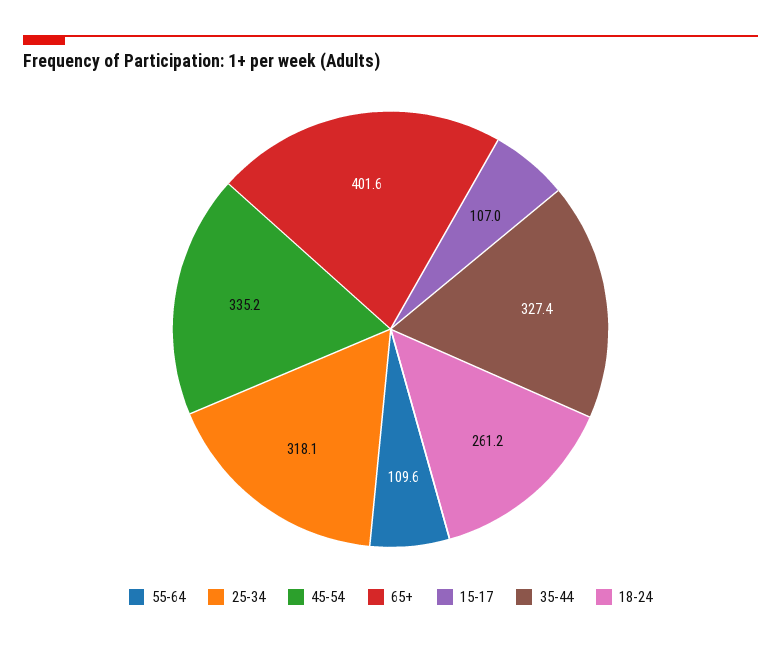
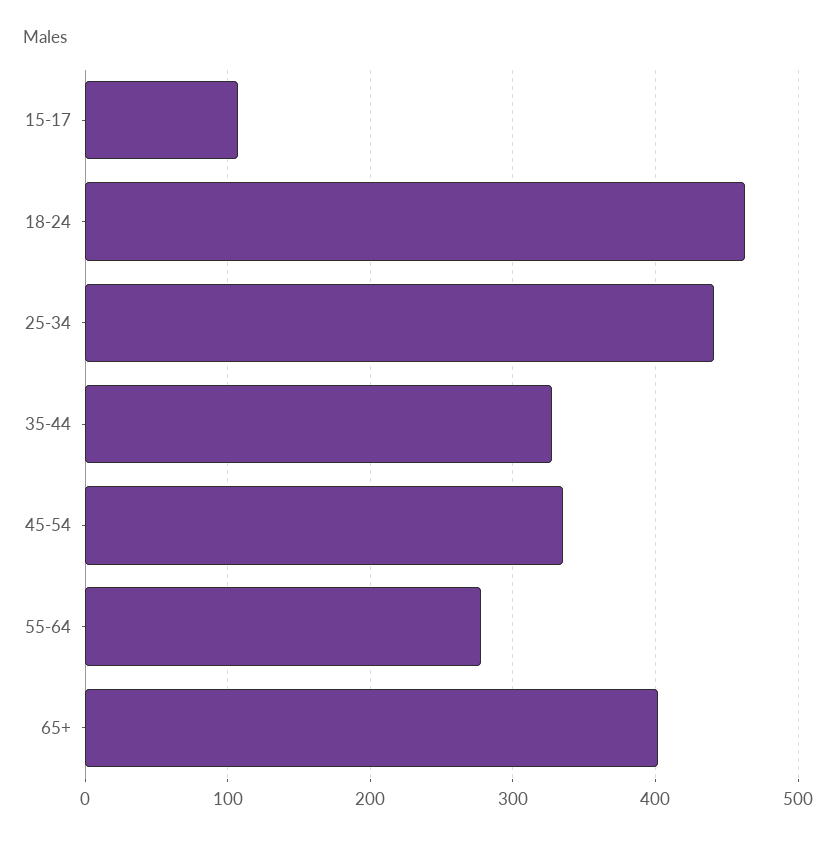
55-64: 109.6 -> 280
25-34: 318.1 -> 440
18-24: 261.2 -> 460

